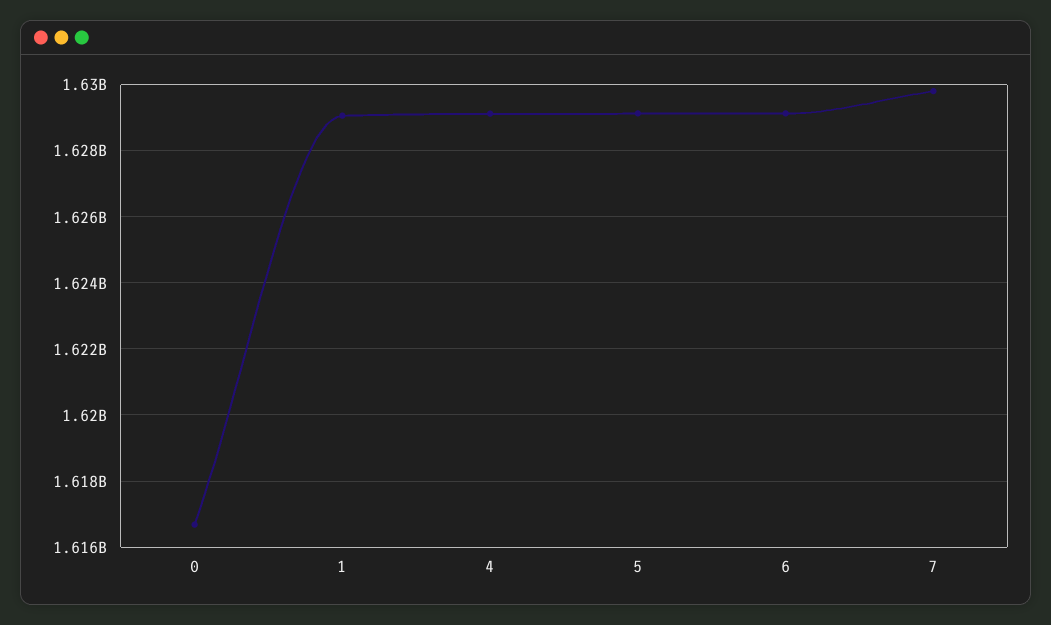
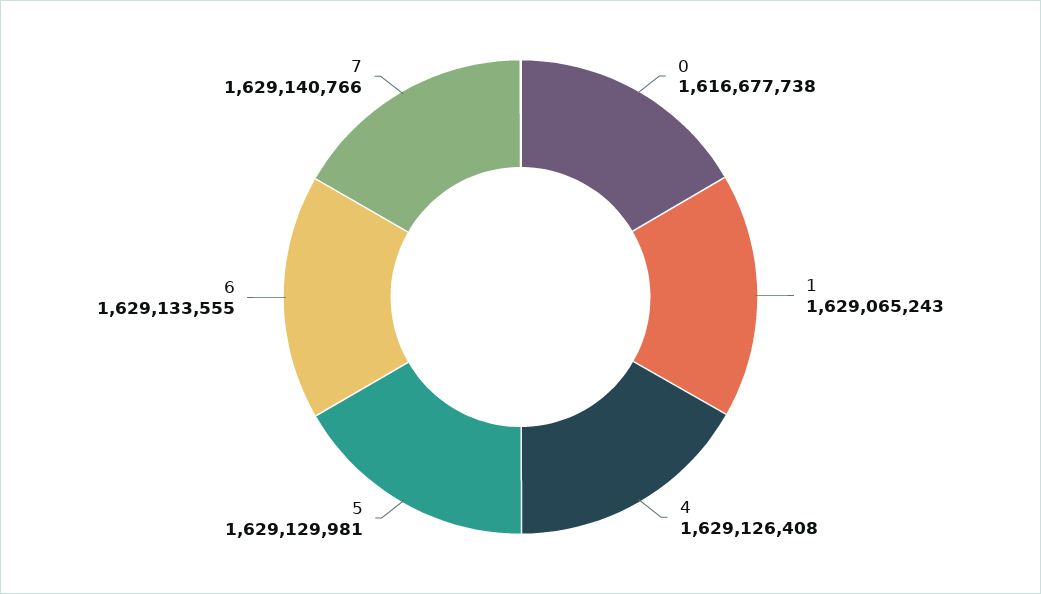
7: 1629800000 -> 1629140766

